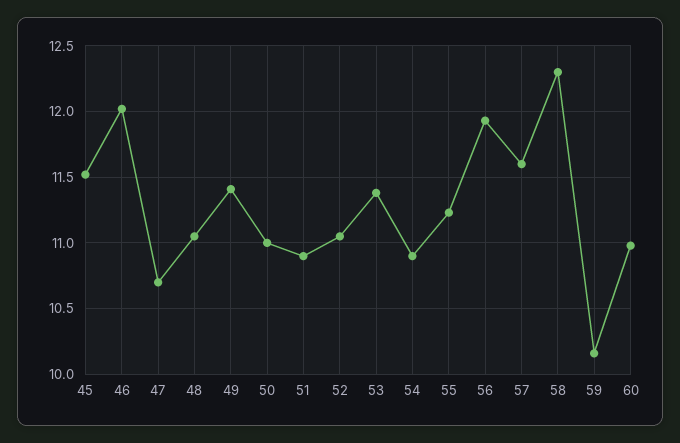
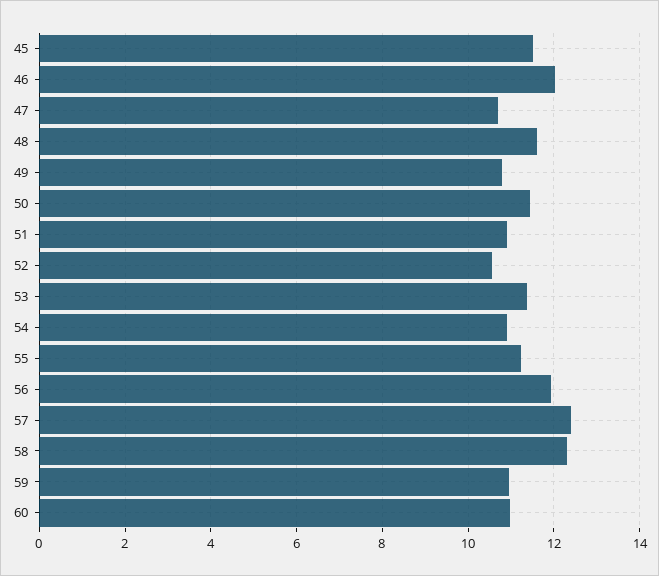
48: 11.05 -> 11.6
49: 11.4 -> 10.8
50: 11 -> 11.4
52: 11.05 -> 10.6
57: 11.6 -> 12.4
59: 10.15 -> 11

